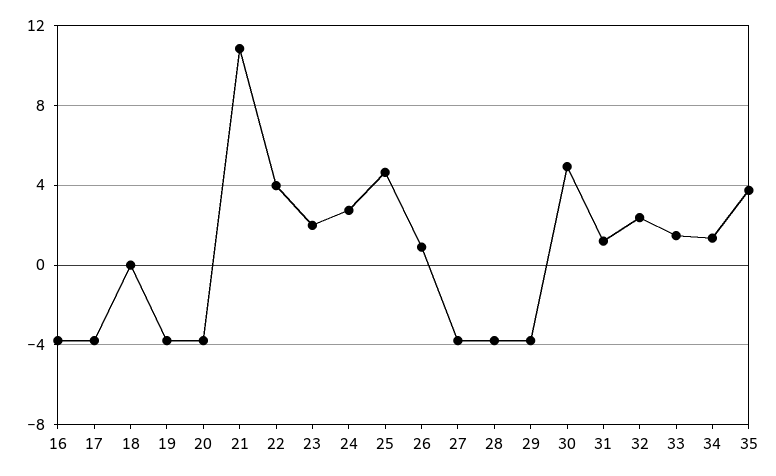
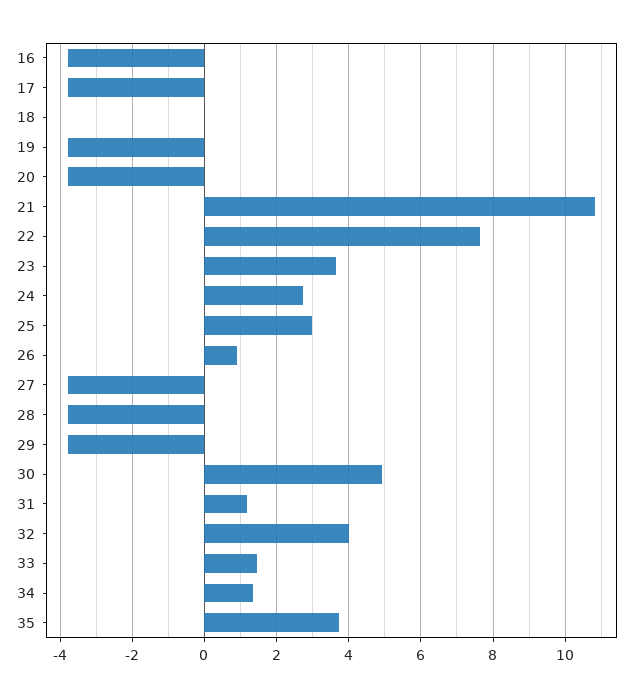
22: 4 -> 7.6
23: 2 -> 3.6
25: 4.5 -> 3
32: 2.5 -> 4

